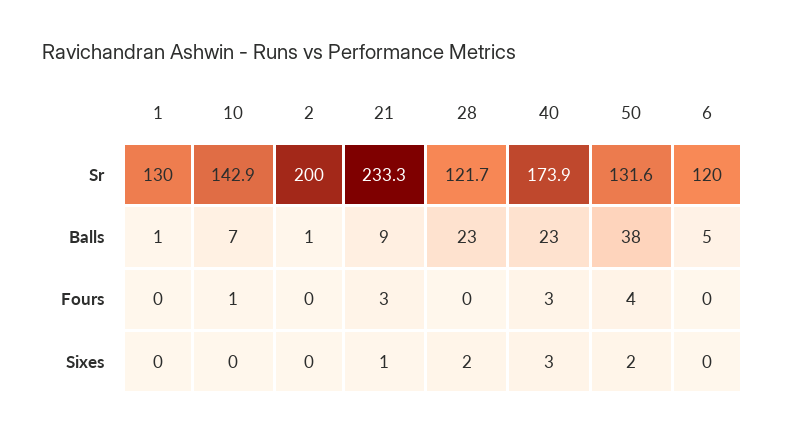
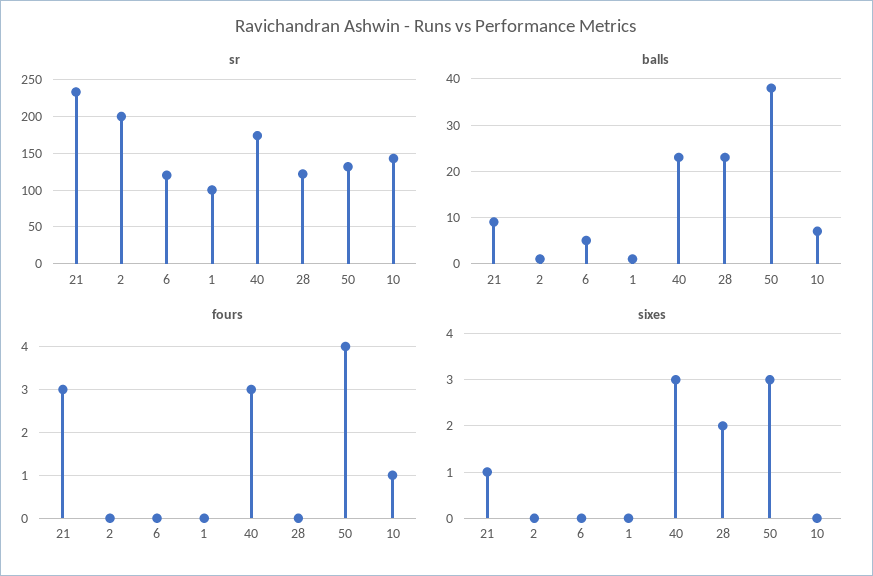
Sr, 1: 130 -> 100
Sixes, 50: 2 -> 3

